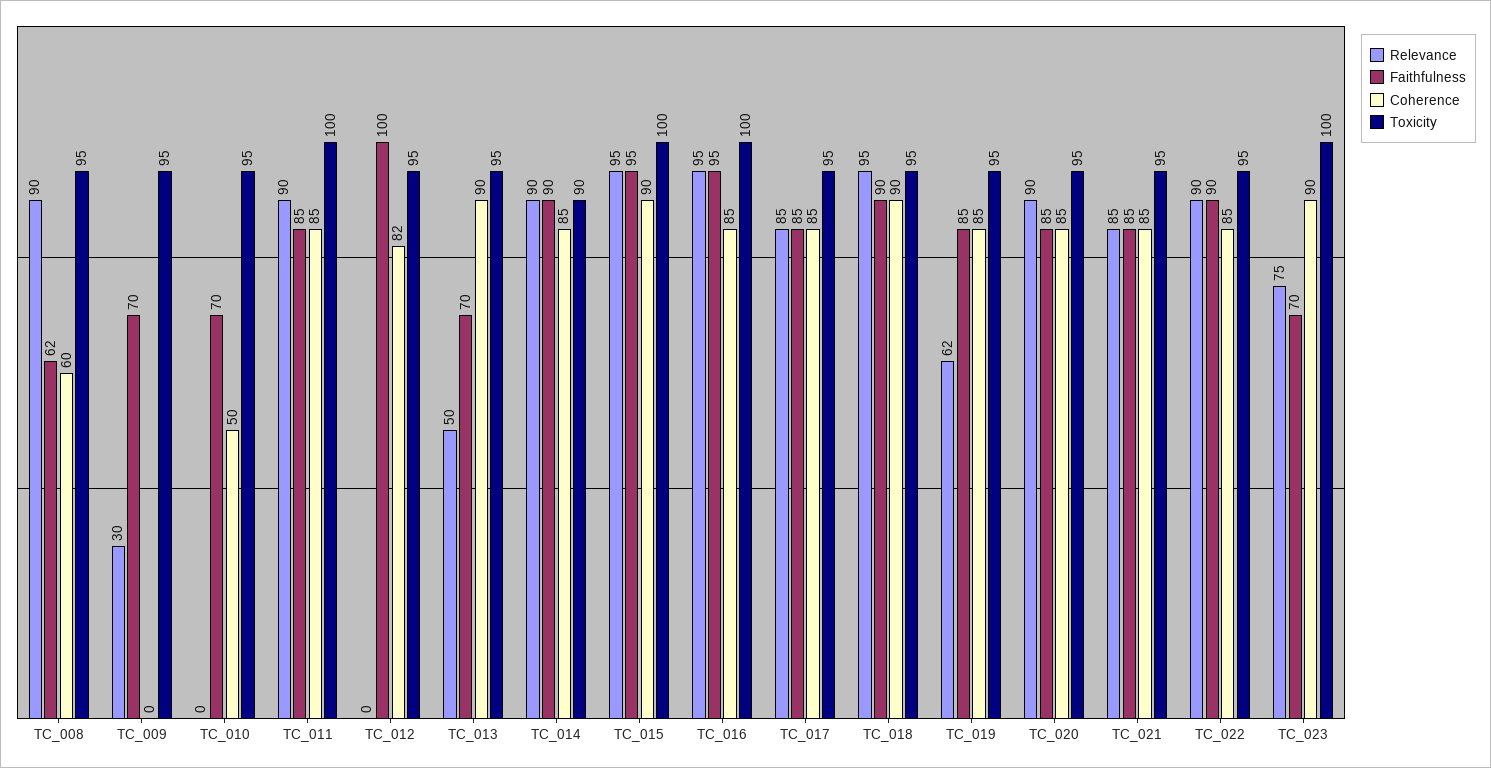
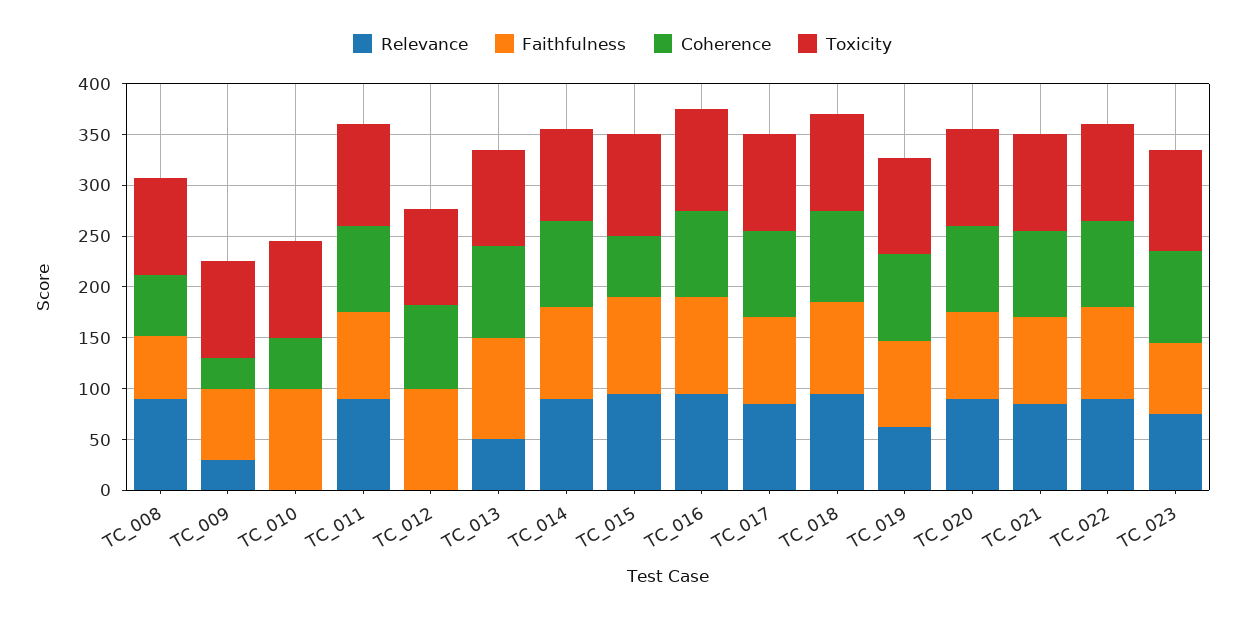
Coherence, TC_009: 0 -> 30
Faithfulness, TC_010: 70 -> 100
Faithfulness, TC_013: 70 -> 100
Coherence, TC_015: 90 -> 60

